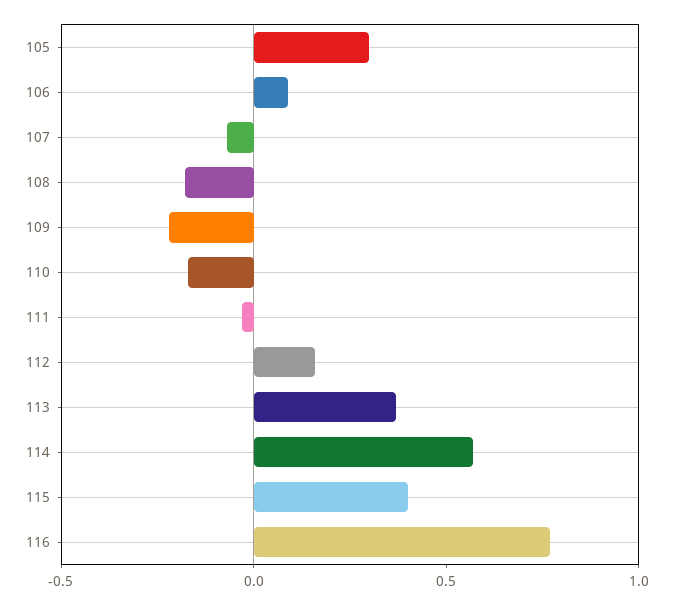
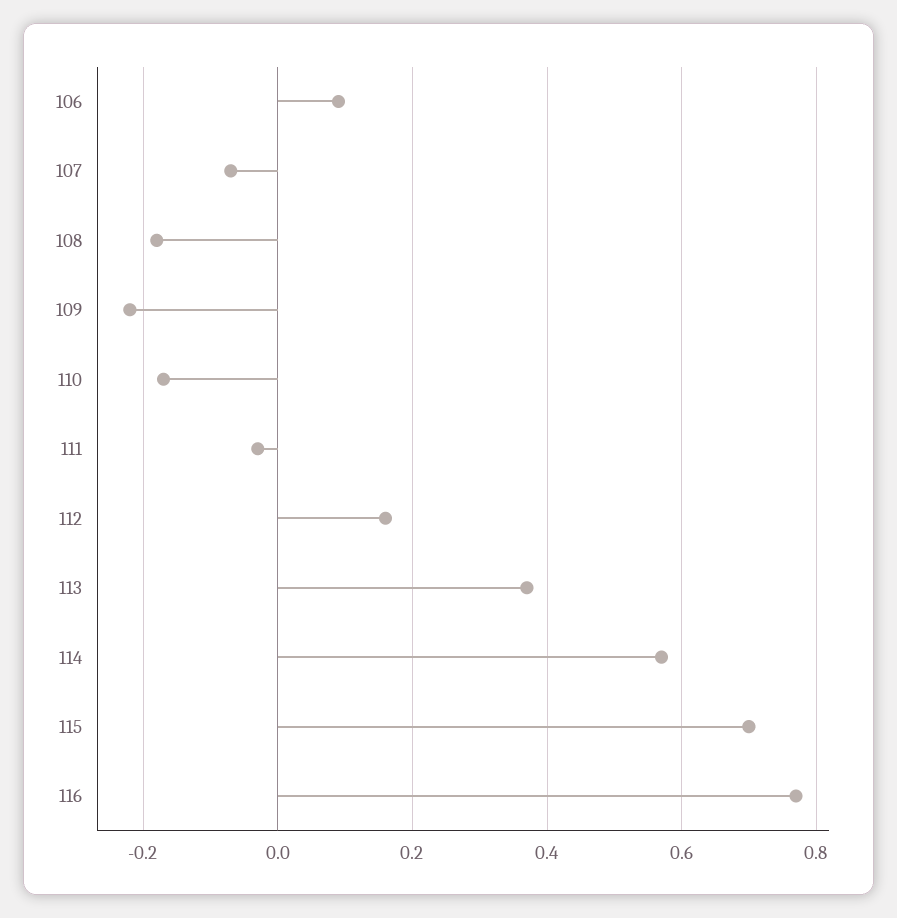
105: 0.3 -> none
115: 0.4 -> 0.7

